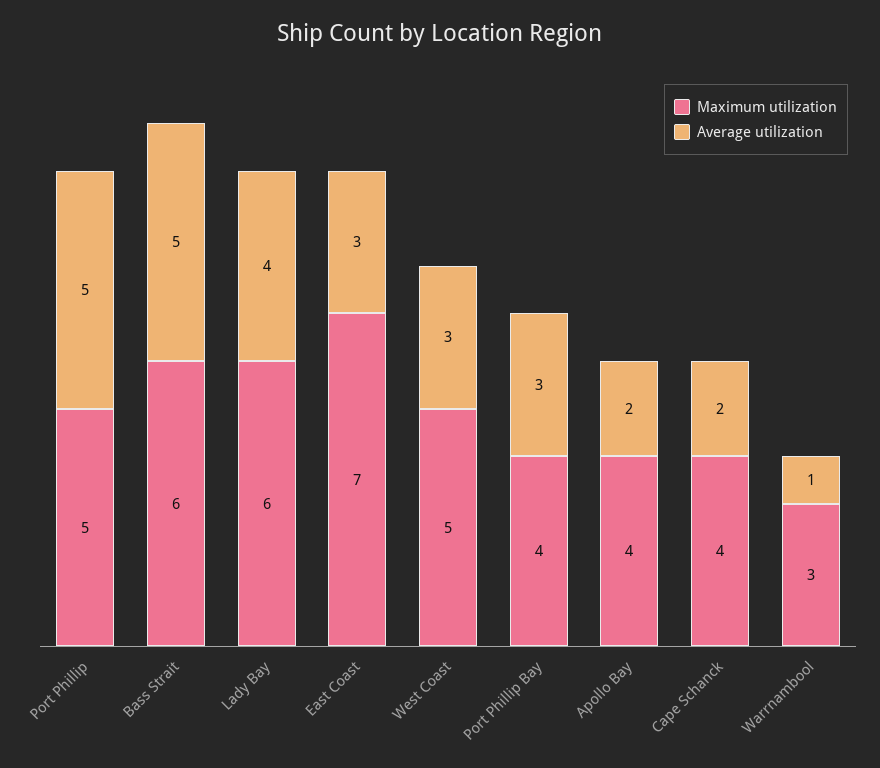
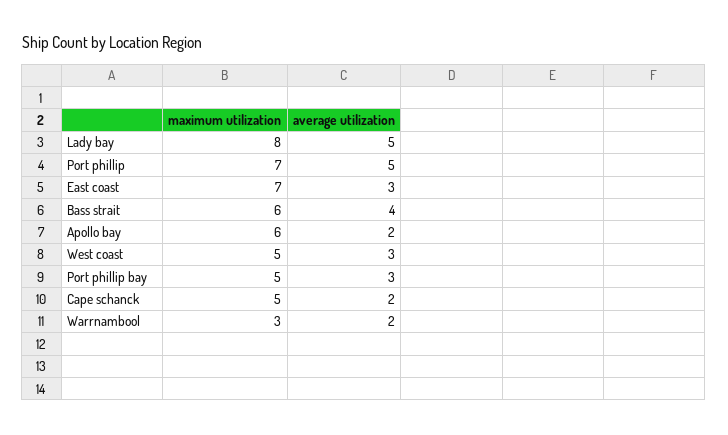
Maximum utilization, Port Phillip: 5 -> 7
Average utilization, Bass Strait: 5 -> 4
Maximum utilization, Lady Bay: 6 -> 8
Average utilization, Lady Bay: 4 -> 5
Maximum utilization, Port Phillip Bay: 4 -> 5
Maximum utilization, Apollo Bay: 4 -> 6
Maximum utilization, Cape Schanck: 4 -> 5
Average utilization, Warrnambool: 1 -> 2

